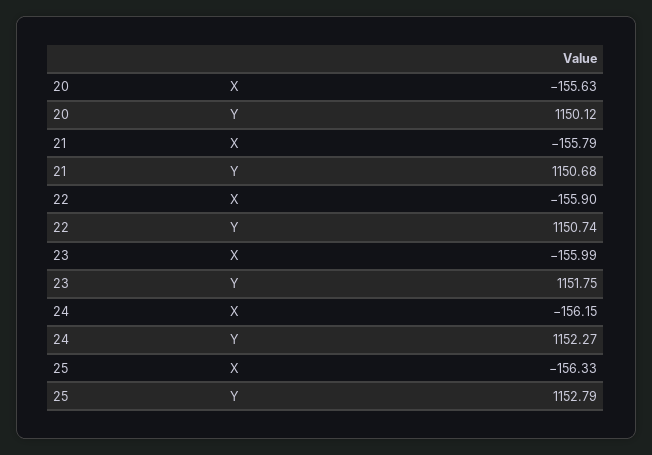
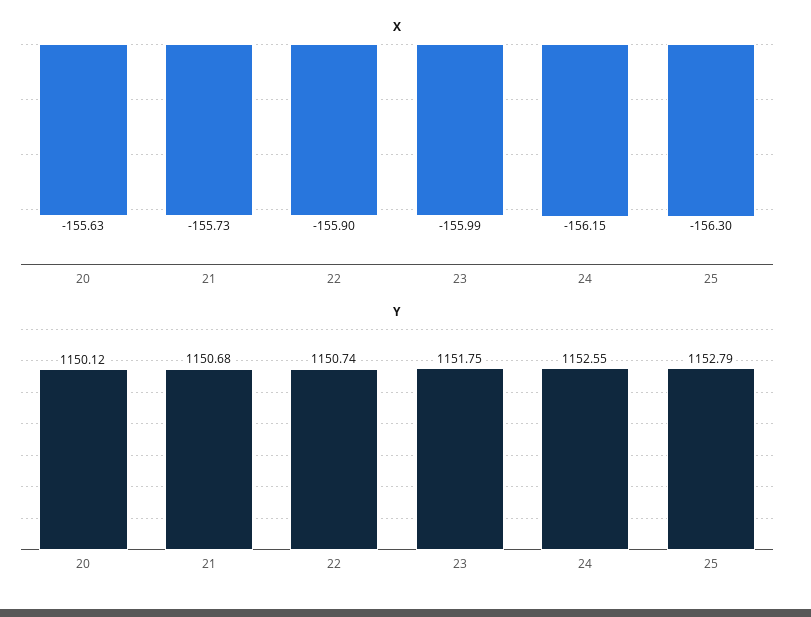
X, 21: -155.79 -> -155.73
Y, 24: 1152.27 -> 1152.55
X, 25: -156.33 -> -156.3

